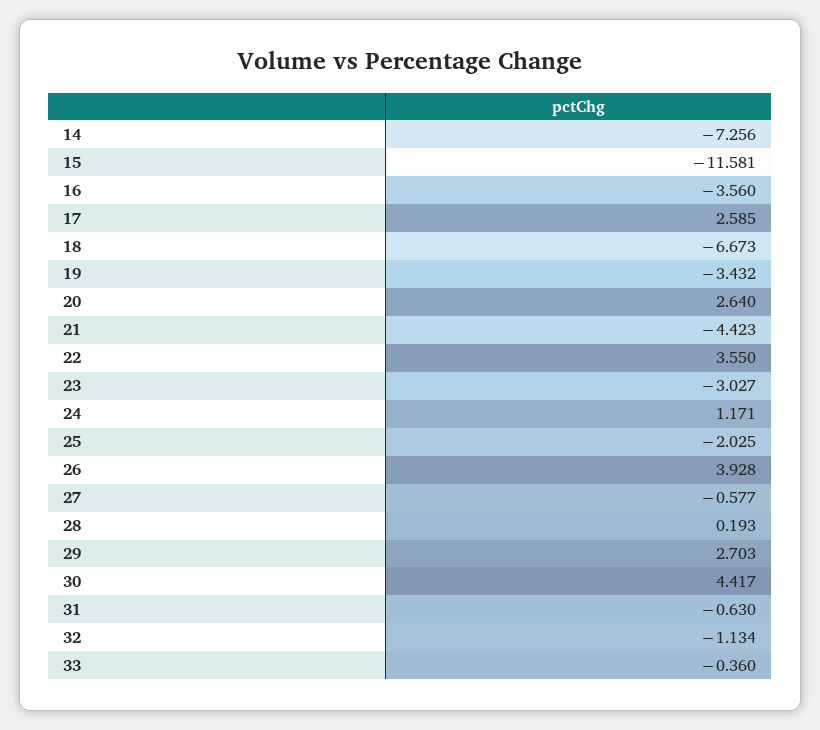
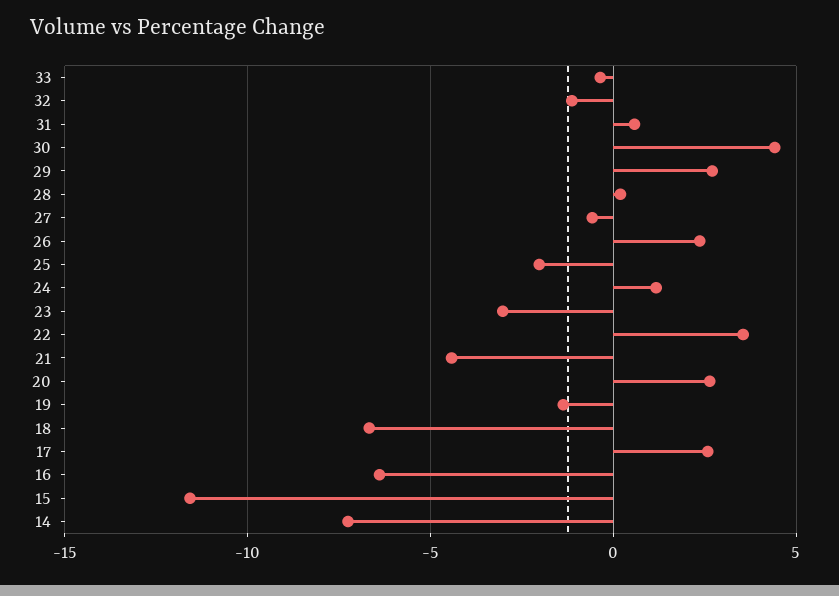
16: -3.56 -> -6.5
19: -3.432 -> -1.5
26: 3.928 -> 2.5
31: -0.63 -> 0.5

